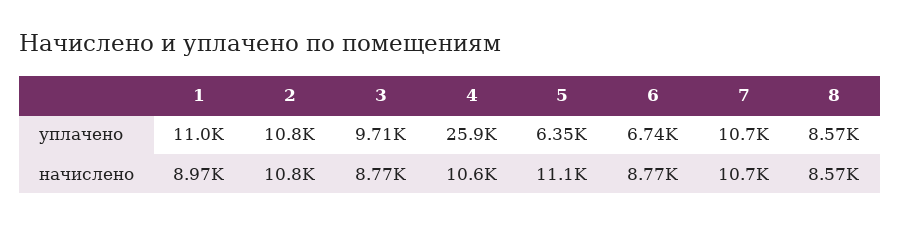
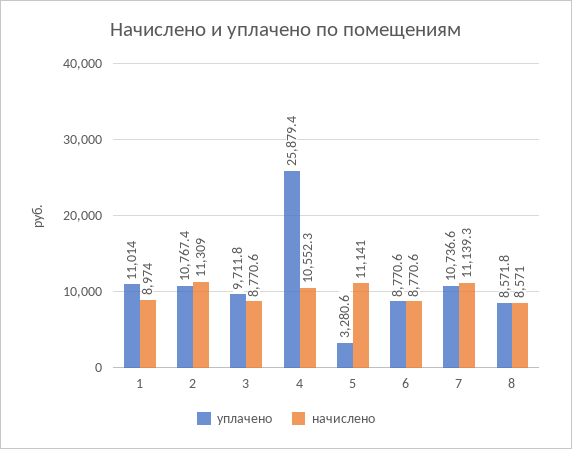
уплачено, 5: 6350 -> 3280.6
уплачено, 6: 6740 -> 8770.6
начислено, 2: 10800 -> 11309
начислено, 7: 10700 -> 11139.3

